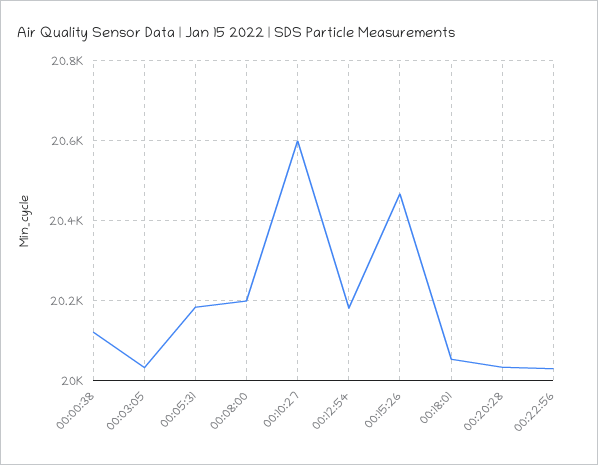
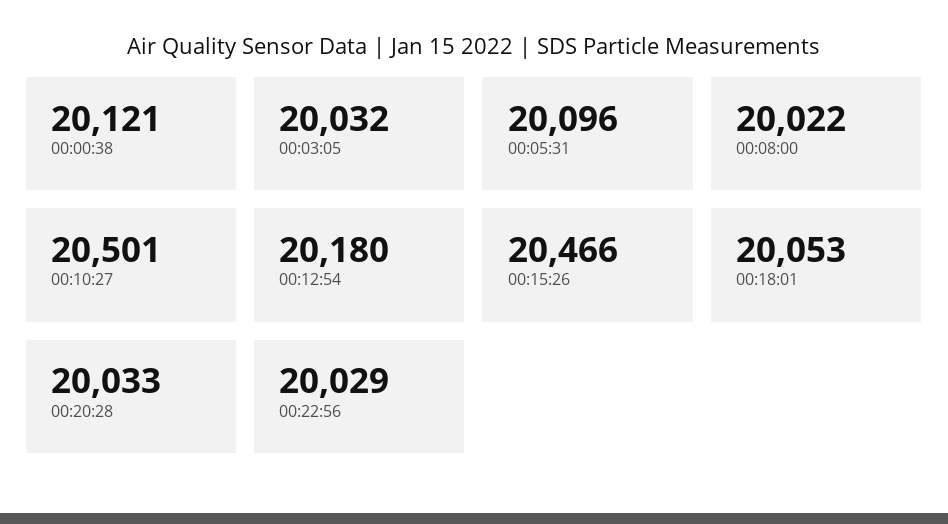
00:05:31: 20180 -> 20096
00:08:00: 20200 -> 20022
00:10:27: 20600 -> 20501

